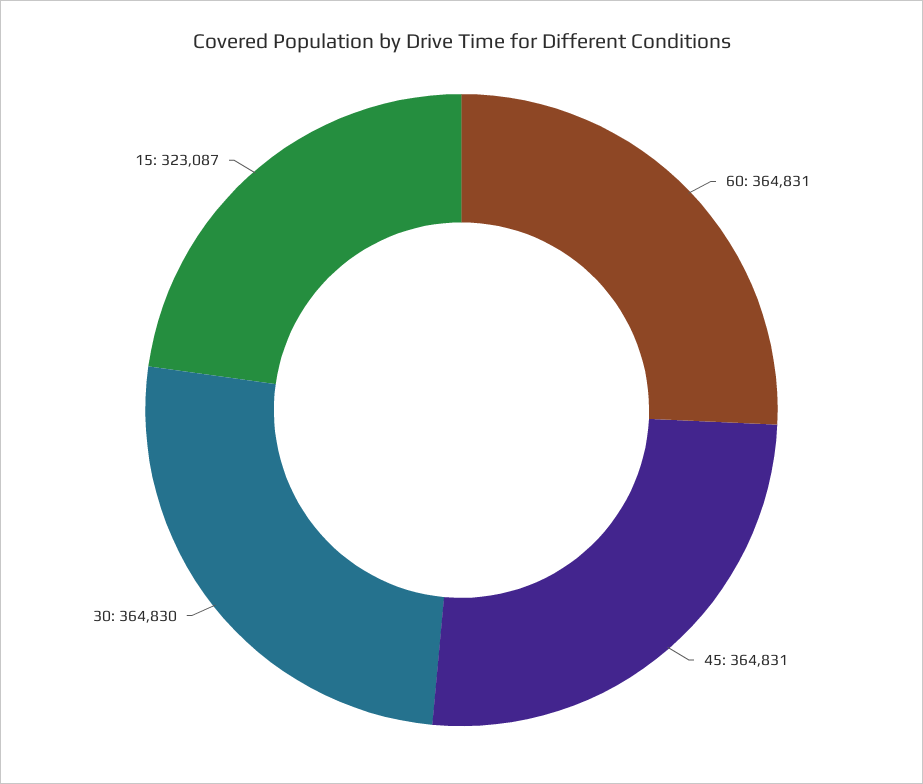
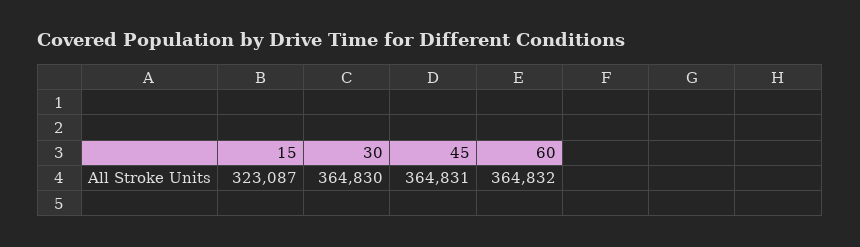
60: 364831 -> 364832

